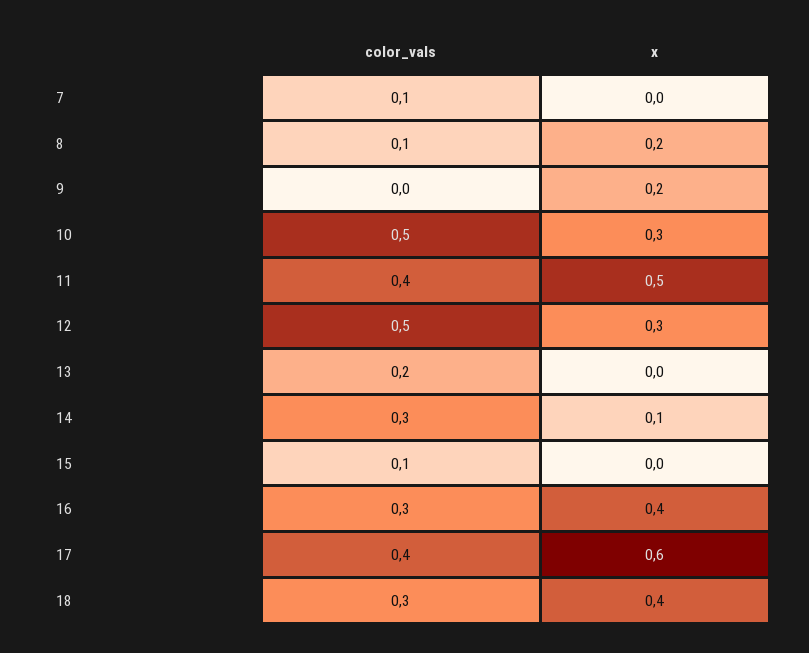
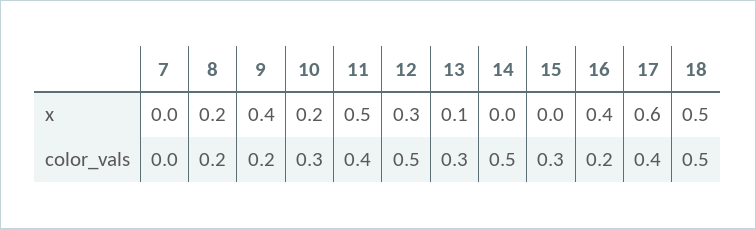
color_vals, 7: 0.1 -> 0
color_vals, 8: 0.1 -> 0.2
color_vals, 9: 0 -> 0.2
x, 9: 0.2 -> 0.4
color_vals, 10: 0.5 -> 0.3
x, 10: 0.3 -> 0.2
color_vals, 13: 0.2 -> 0.3
x, 13: 0 -> 0.1
color_vals, 14: 0.3 -> 0.5
x, 14: 0.1 -> 0
color_vals, 15: 0.1 -> 0.3
color_vals, 16: 0.3 -> 0.2
color_vals, 18: 0.3 -> 0.5
x, 18: 0.4 -> 0.5

